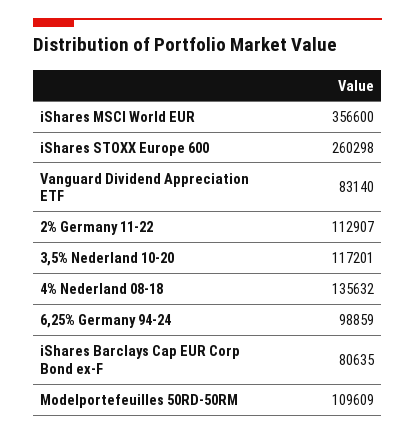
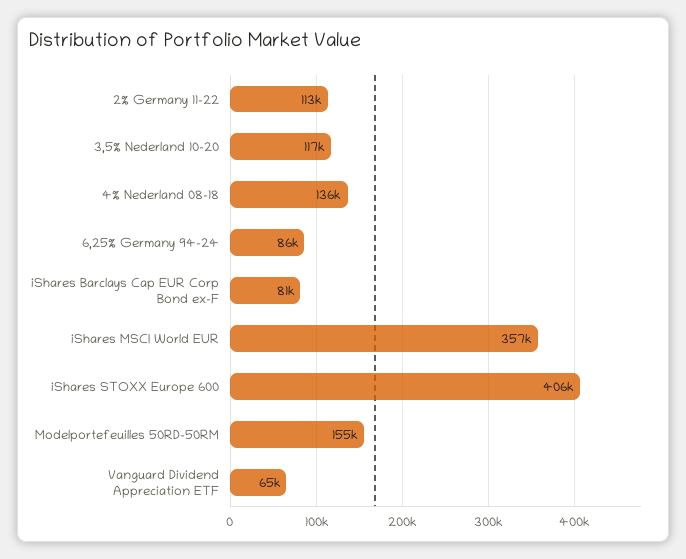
iShares STOXX Europe 600: 260298 -> 406000
Vanguard Dividend Appreciation ETF: 83140 -> 65000
6,25% Germany 94-24: 98859 -> 86000
Modelportefeuilles 50RD-50RM: 109609 -> 155000

